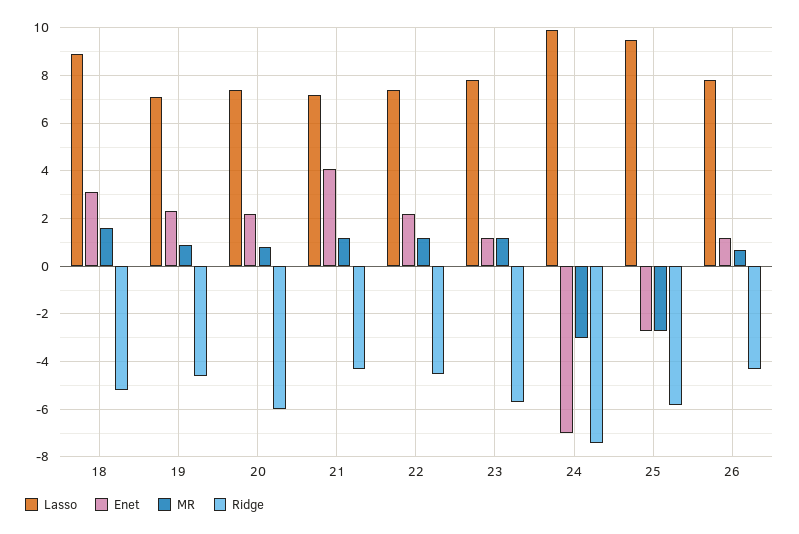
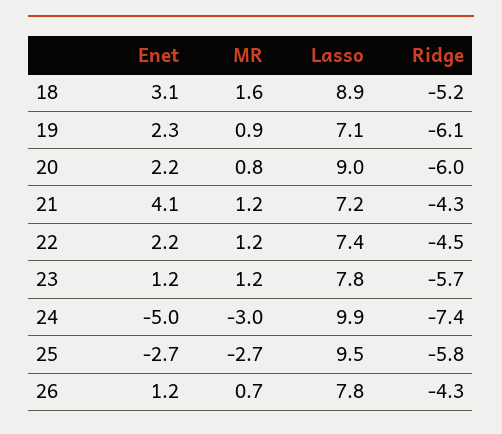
Ridge, 19: -4.5 -> -6.1
Lasso, 20: 7.5 -> 9
Enet, 24: -7 -> -5

